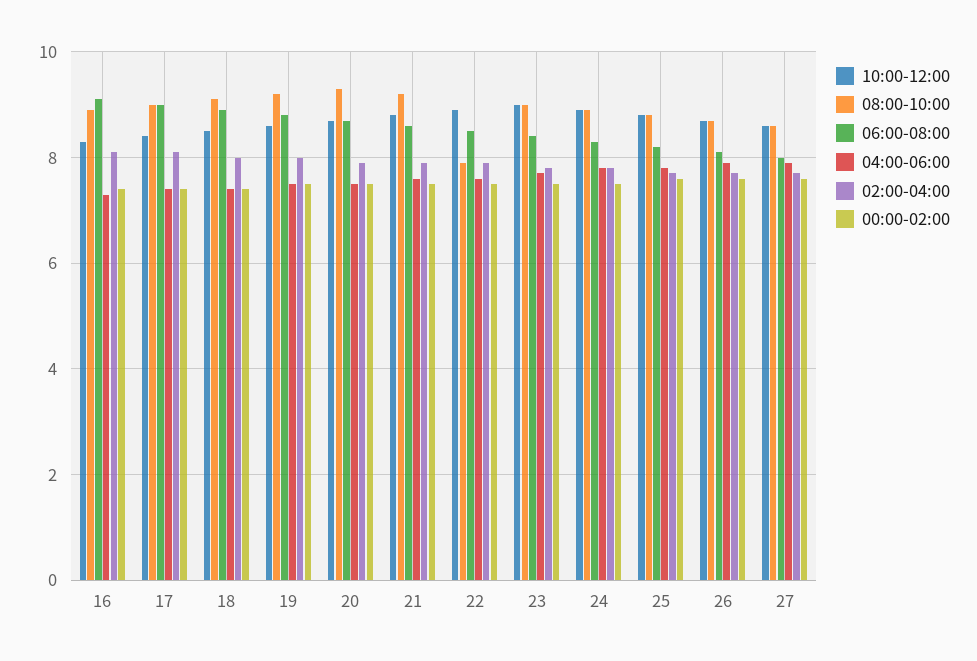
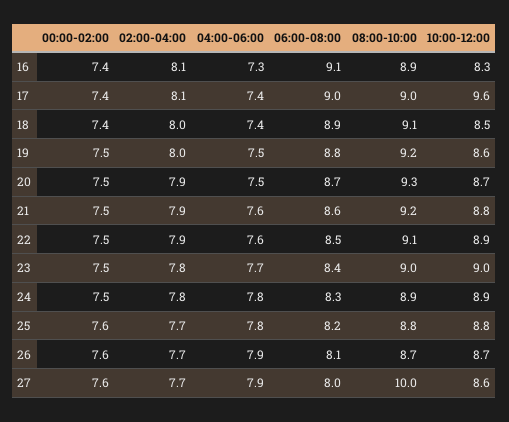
10:00-12:00, 17: 8.5 -> 9.6
08:00-10:00, 22: 8 -> 9.1
08:00-10:00, 27: 8.5 -> 10

